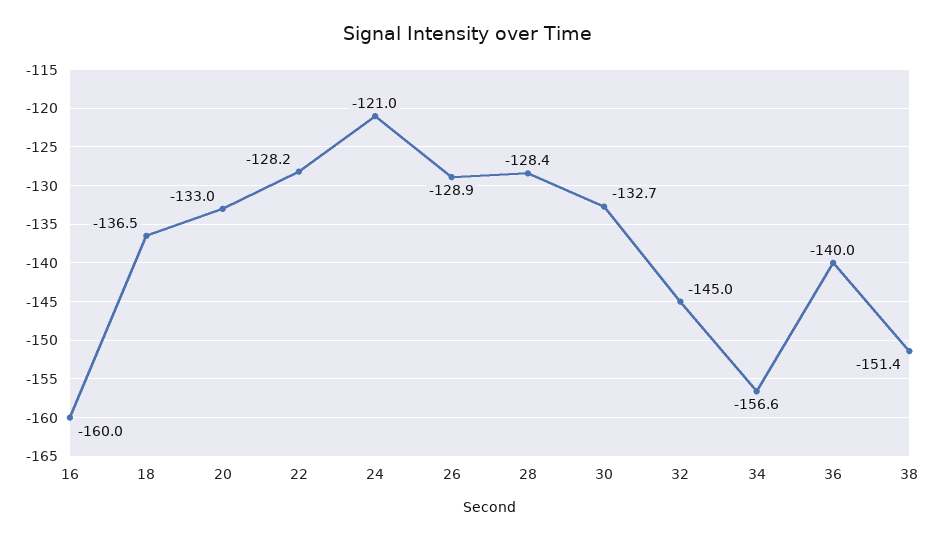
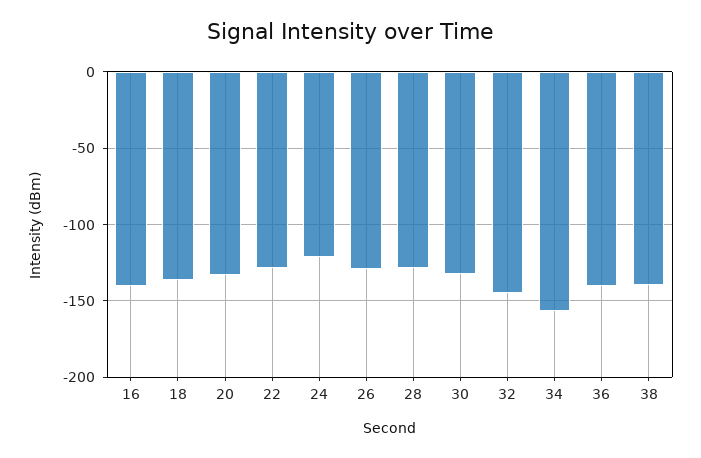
16: -160 -> -140
38: -151.4 -> -140

